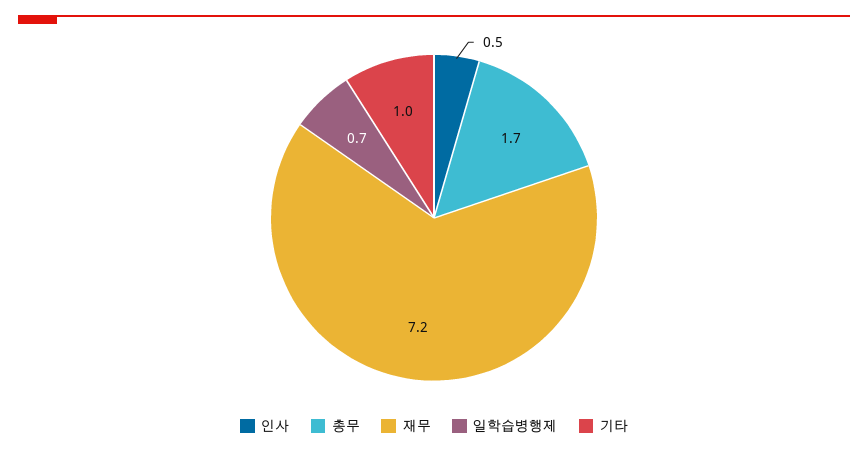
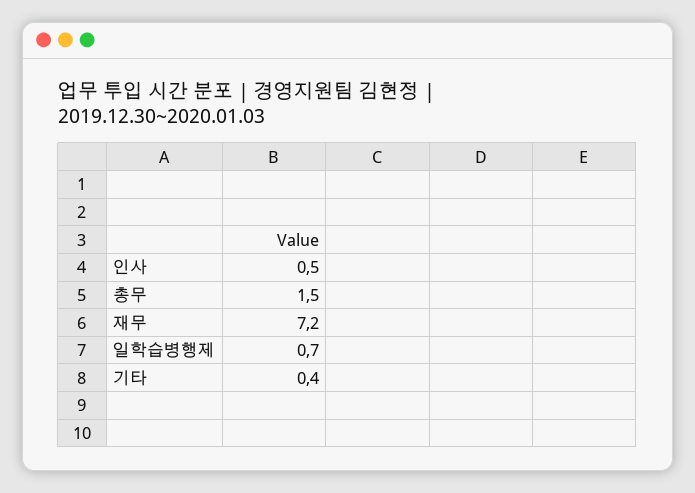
총무: 1.7 -> 1.5
기타: 1 -> 0.4

